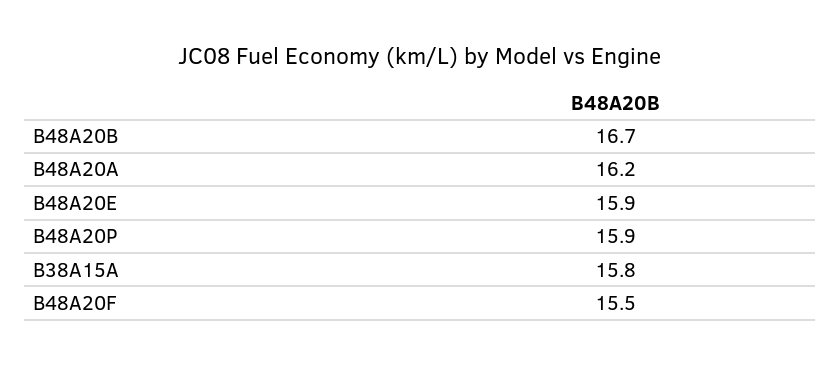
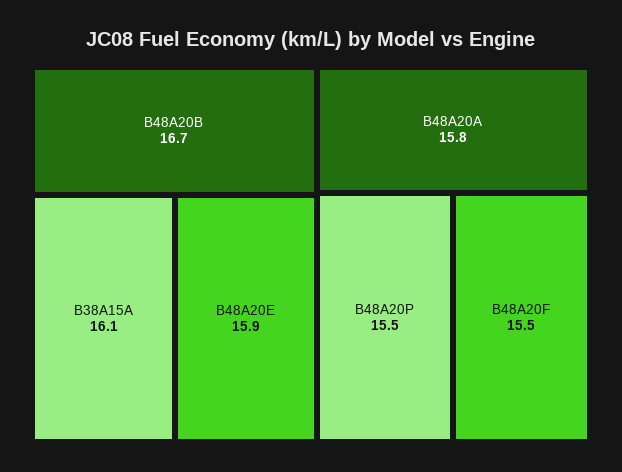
B48A20A: 16.2 -> 15.8
B48A20P: 15.9 -> 15.5
B38A15A: 15.8 -> 16.1

